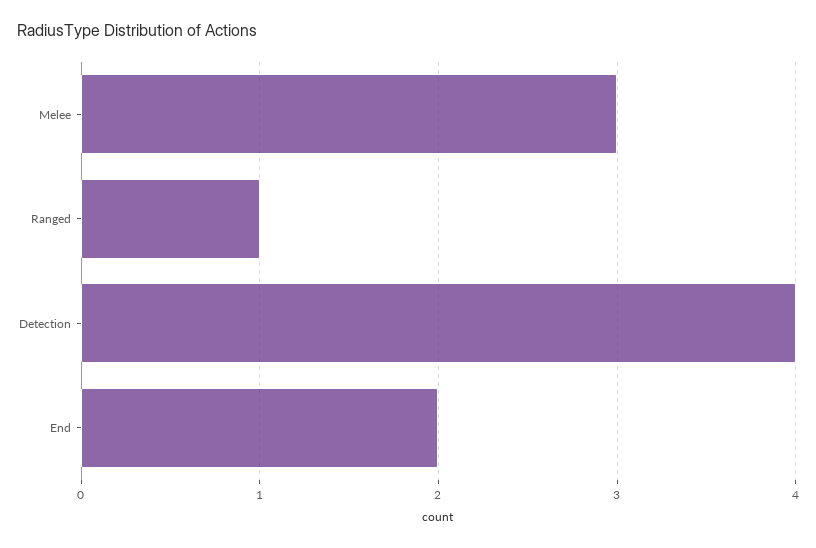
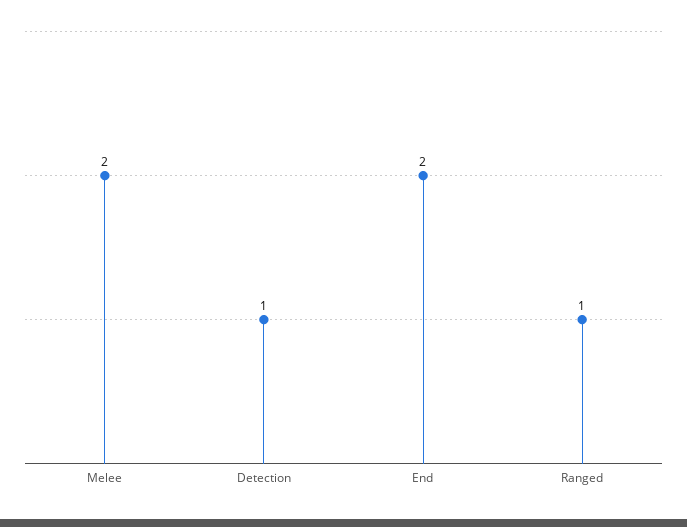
Melee: 3 -> 2
Detection: 4 -> 1

